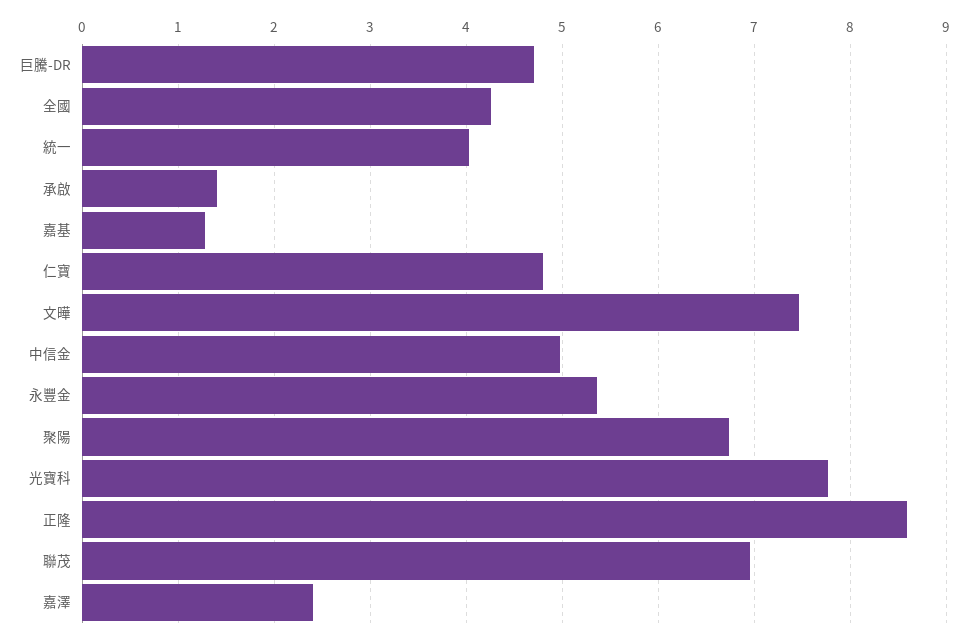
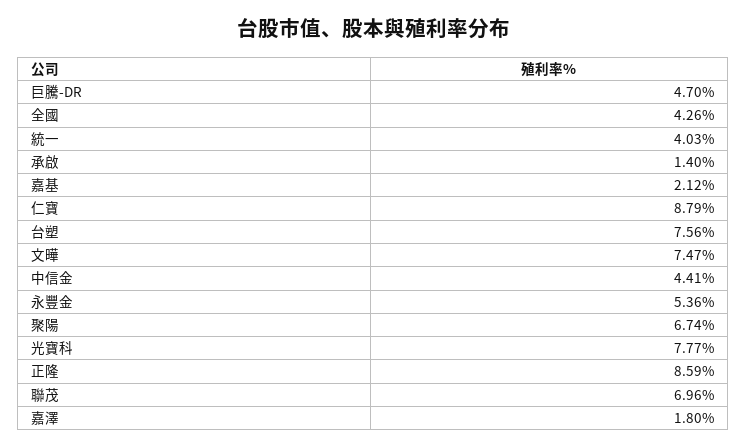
嘉基: 1.3 -> 2.12
仁寶: 4.8 -> 8.79
中信金: 5 -> 4.41
嘉澤: 2.4 -> 1.8
台塑: none -> 7.56

